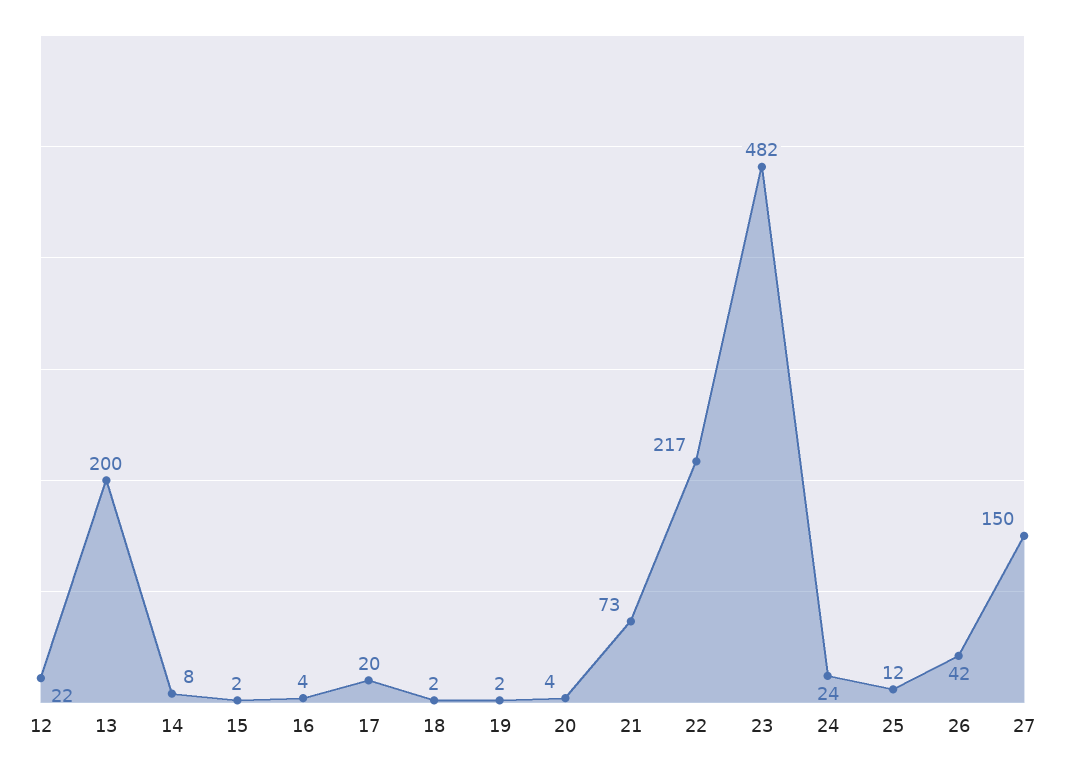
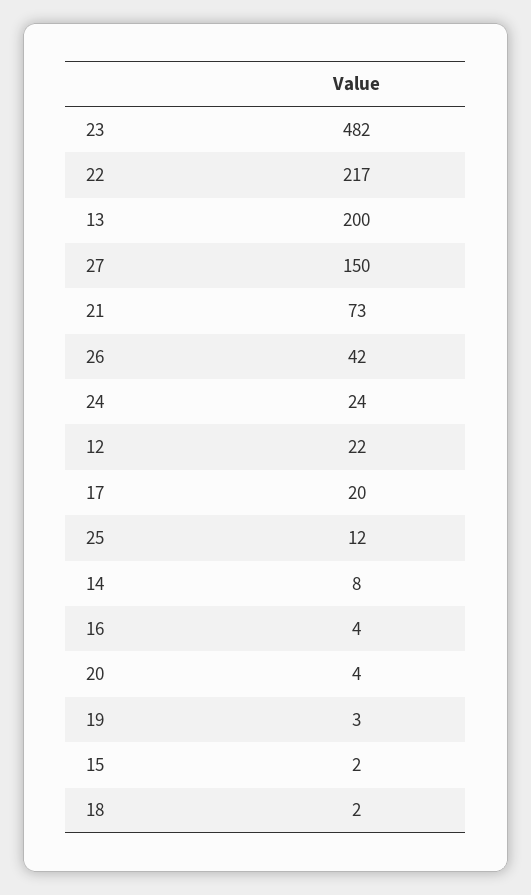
19: 2 -> 3

